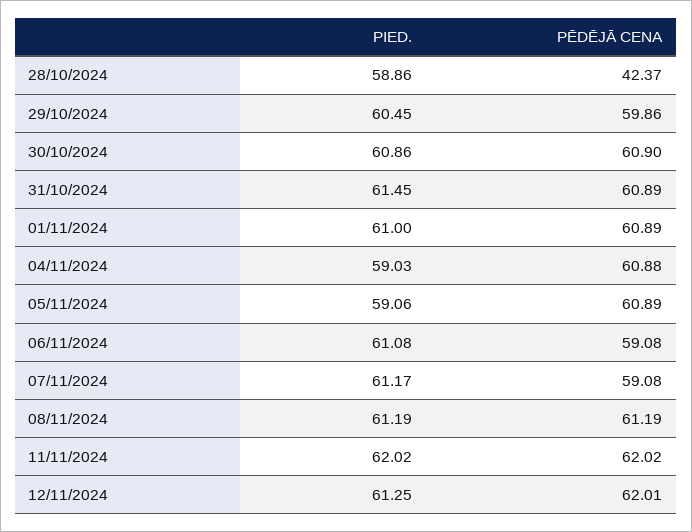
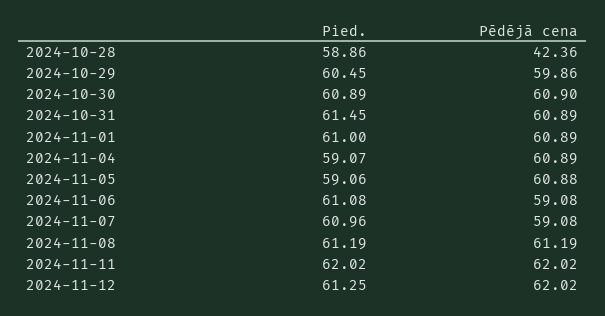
PĒDĒJĀ CENA, 28/10/2024: 42.37 -> 42.36
PIED., 30/10/2024: 60.86 -> 60.89
PIED., 04/11/2024: 59.03 -> 59.07
PĒDĒJĀ CENA, 04/11/2024: 60.88 -> 60.89
PĒDĒJĀ CENA, 05/11/2024: 60.89 -> 60.88
PIED., 07/11/2024: 61.17 -> 60.96
PĒDĒJĀ CENA, 12/11/2024: 62.01 -> 62.02

